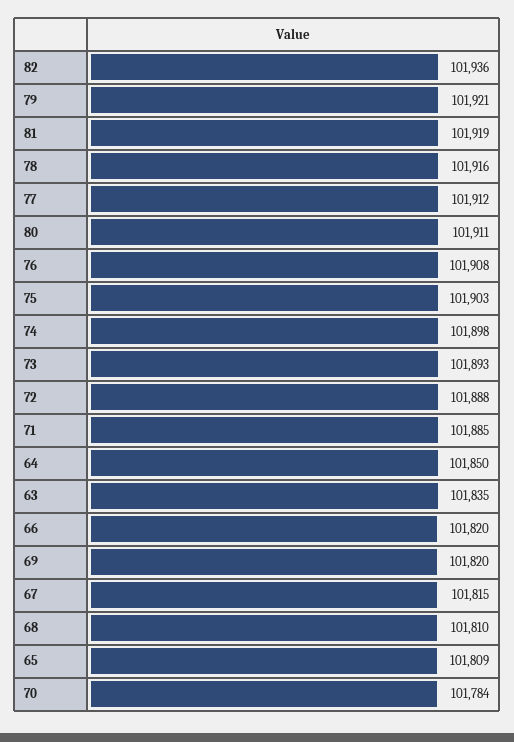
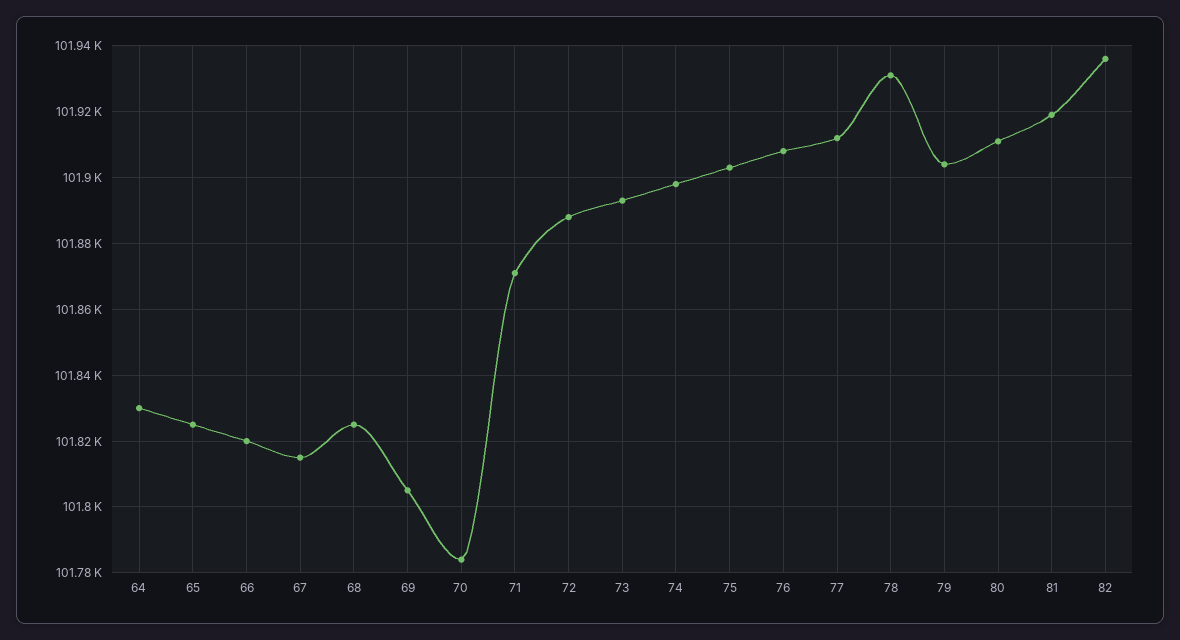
79: 101921 -> 101905
78: 101916 -> 101930
71: 101885 -> 101870
64: 101850 -> 101830
63: 101835 -> none
69: 101820 -> 101805
68: 101810 -> 101825
65: 101809 -> 101825

